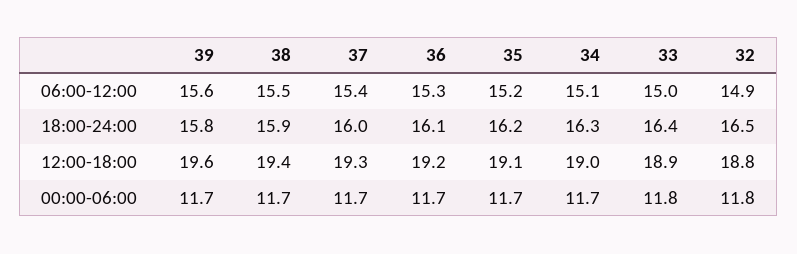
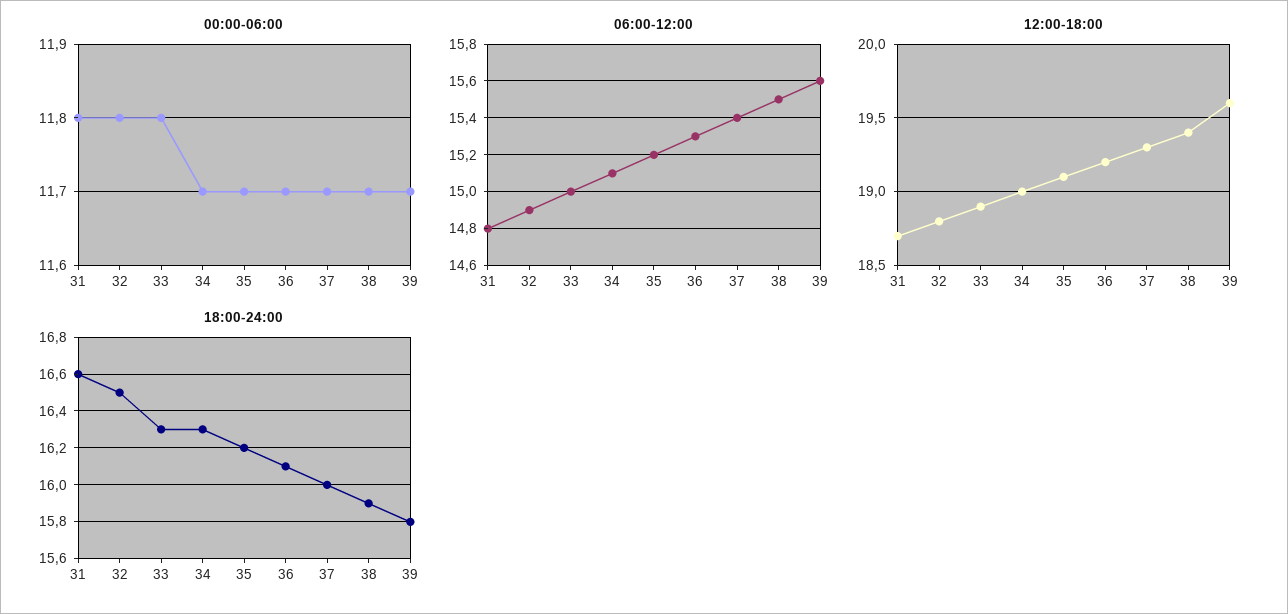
18:00-24:00, 33: 16.4 -> 16.3
00:00-06:00, 31: none -> 11.8
06:00-12:00, 31: none -> 14.8
12:00-18:00, 31: none -> 18.7
18:00-24:00, 31: none -> 16.6

